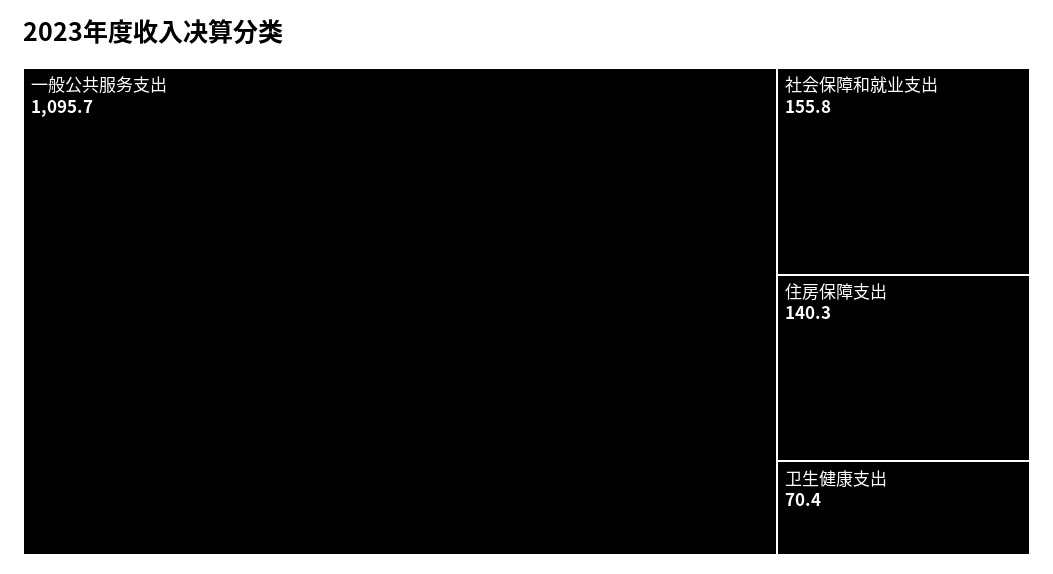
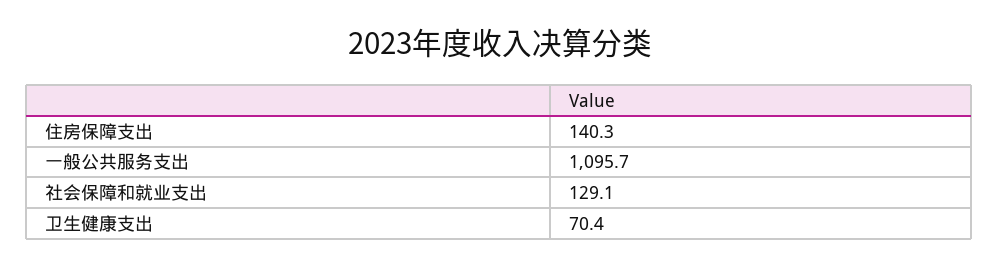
社会保障和就业支出: 155.8 -> 129.1

